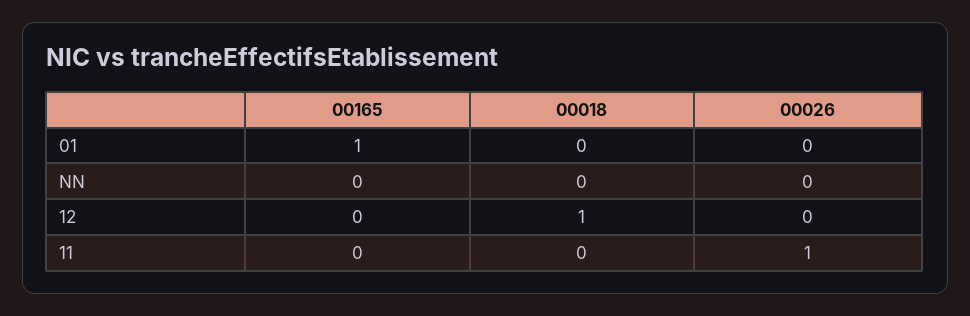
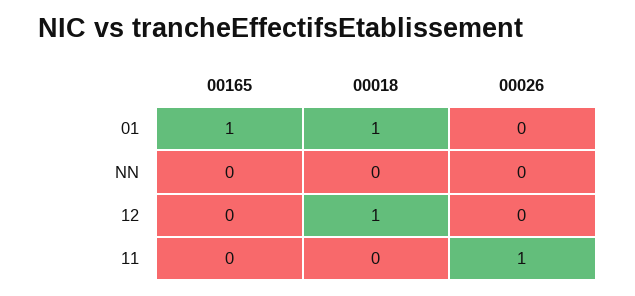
00018, 01: 0 -> 1

